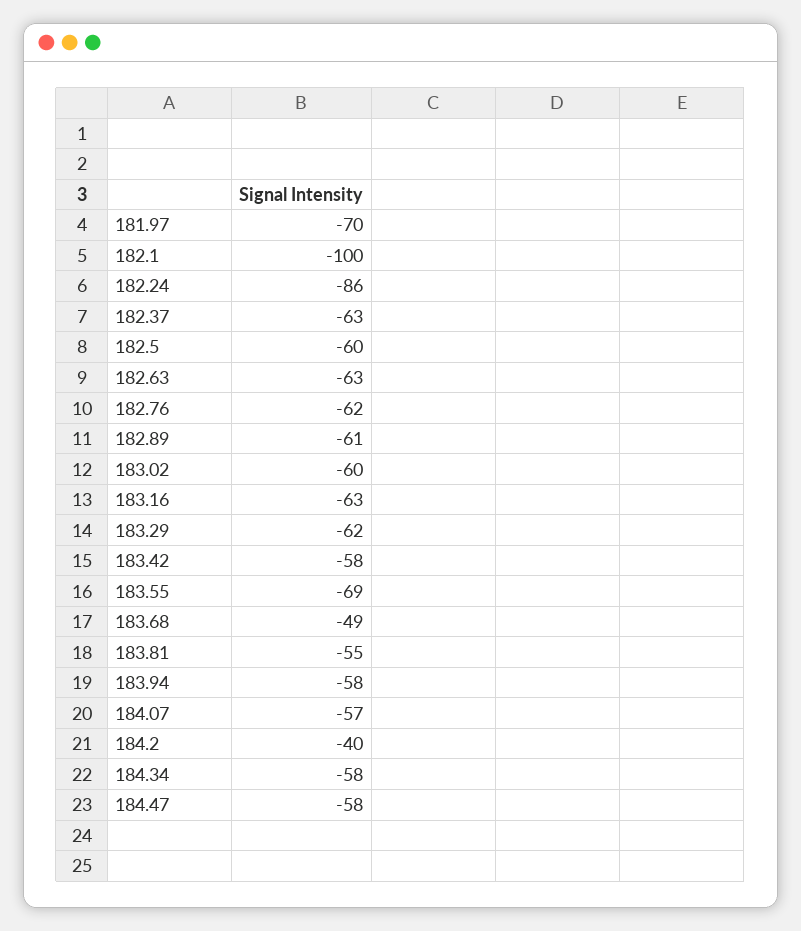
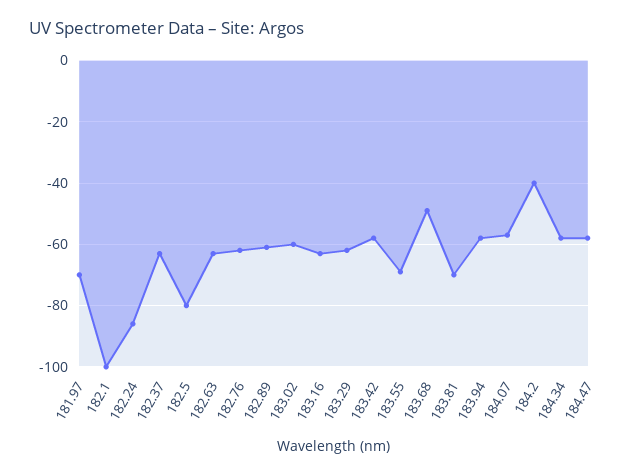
182.5: -60 -> -80
183.81: -55 -> -70

